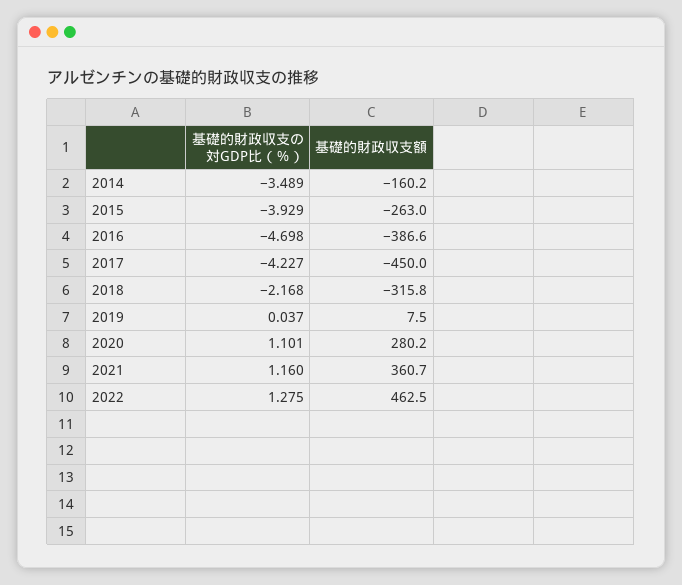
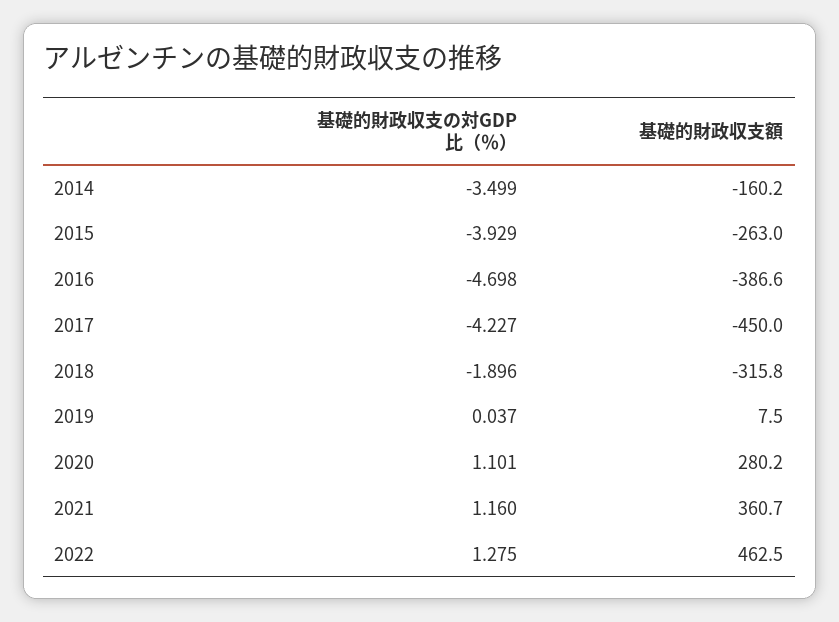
基礎的財政収支の対GDP比（％）, 2014: -3.489 -> -3.499
基礎的財政収支の対GDP比（％）, 2018: -2.168 -> -1.896

